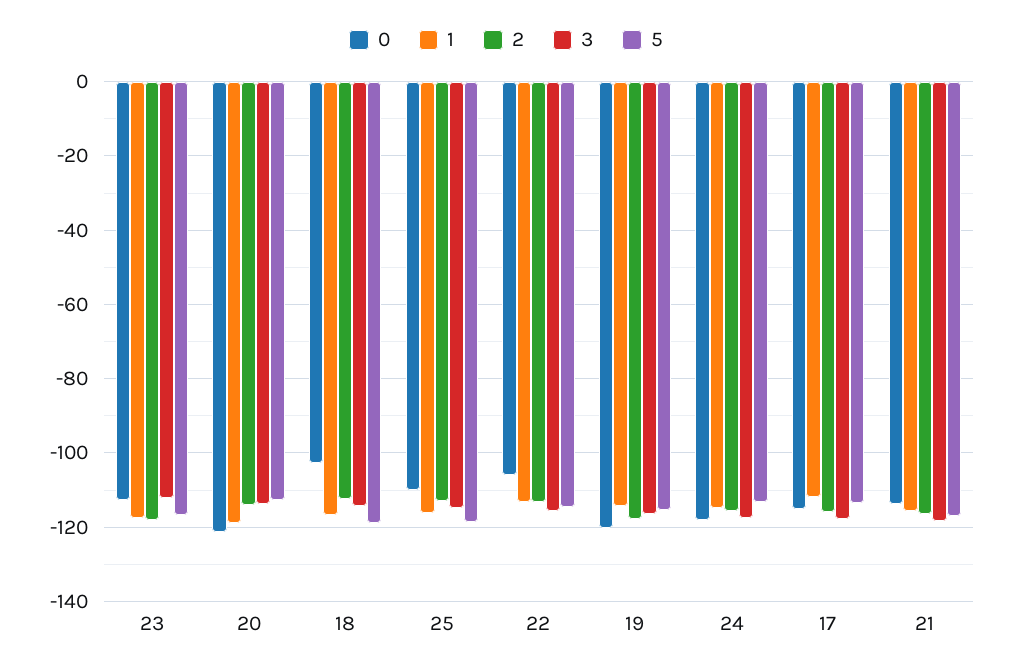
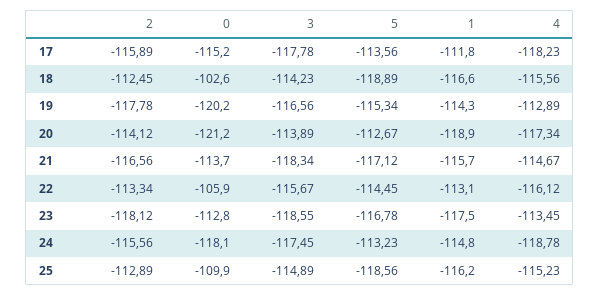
3, 23: -112 -> -118.55
4, 17: none -> -118.23
4, 18: none -> -115.56
4, 19: none -> -112.89
4, 20: none -> -117.34
4, 21: none -> -114.67
4, 22: none -> -116.12
4, 23: none -> -113.45
4, 24: none -> -118.78
4, 25: none -> -115.23

